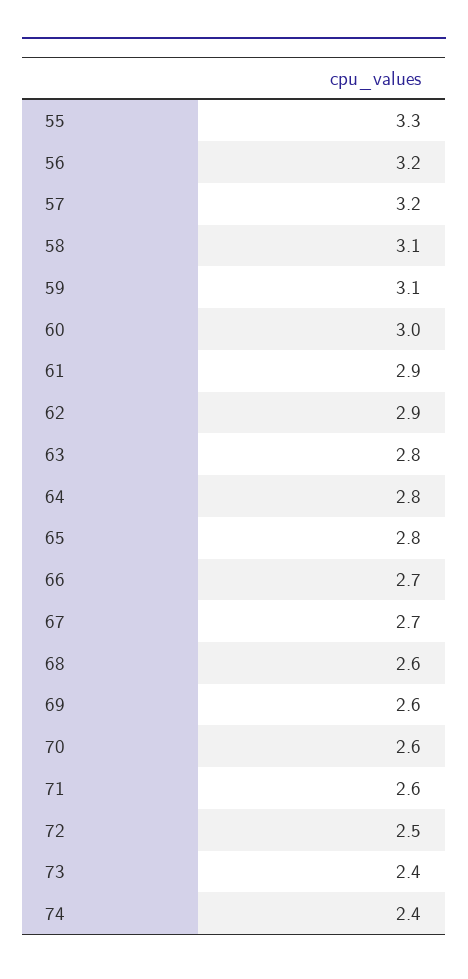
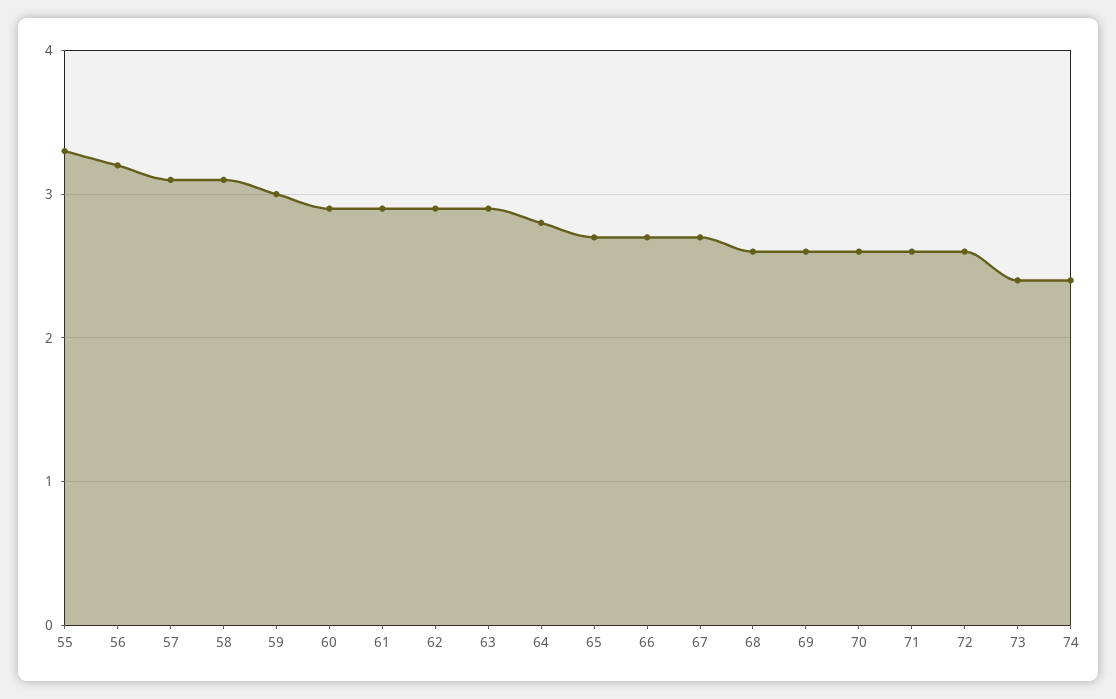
57: 3.2 -> 3.1
59: 3.1 -> 3
60: 3 -> 2.9
63: 2.8 -> 2.9
65: 2.8 -> 2.7
72: 2.5 -> 2.6

